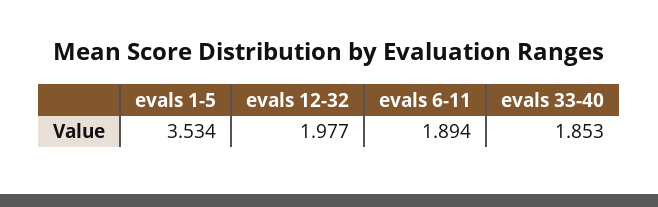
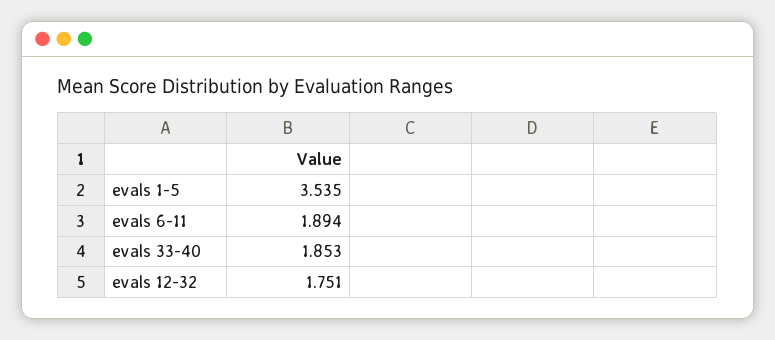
evals 1-5: 3.534 -> 3.535
evals 12-32: 1.977 -> 1.751

